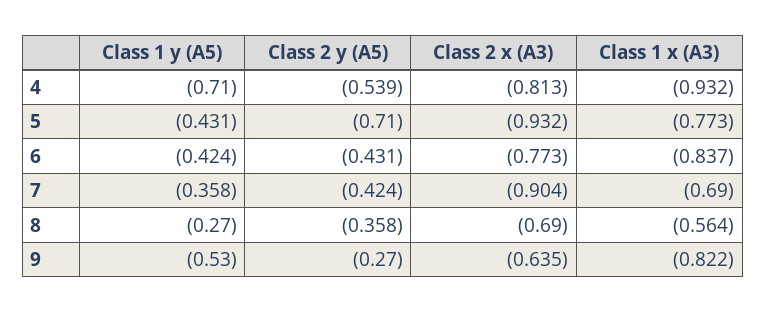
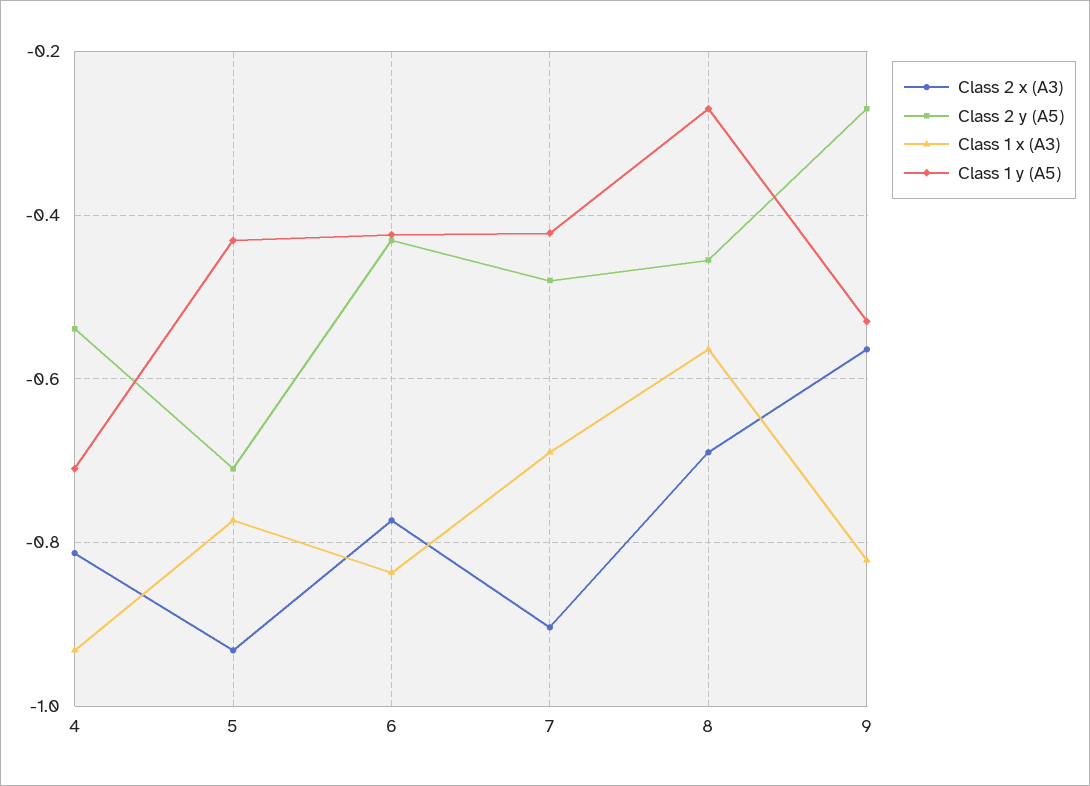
Class 1 y (A5), 7: -0.358 -> -0.42
Class 2 y (A5), 7: -0.424 -> -0.48
Class 2 y (A5), 8: -0.358 -> -0.46
Class 2 x (A3), 9: -0.635 -> -0.56

